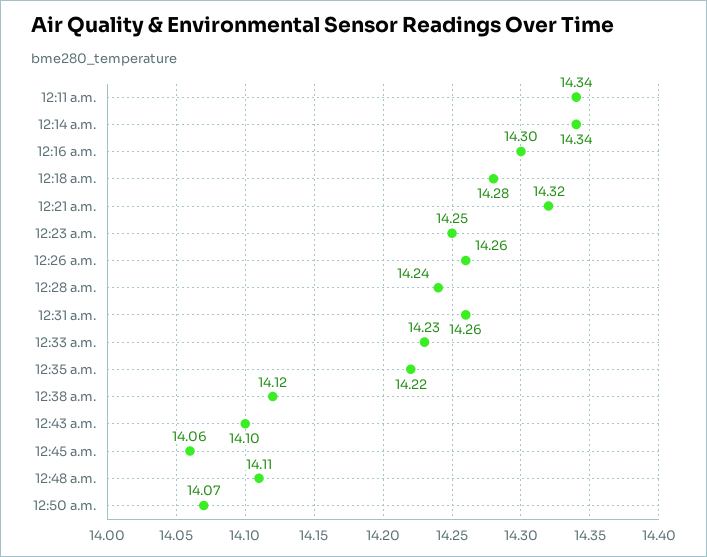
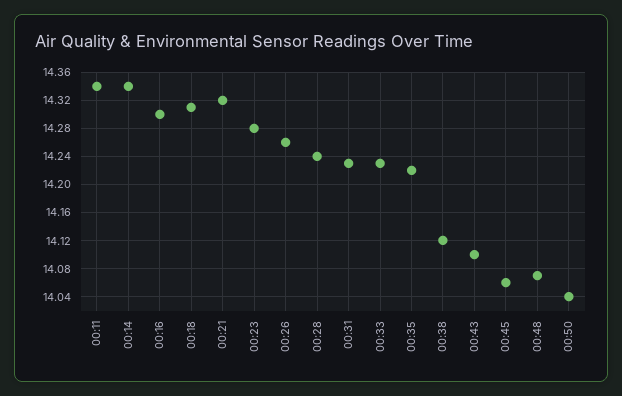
12:18 a.m.: 14.28 -> 14.31
12:23 a.m.: 14.25 -> 14.28
12:31 a.m.: 14.26 -> 14.23
12:48 a.m.: 14.11 -> 14.07
12:50 a.m.: 14.07 -> 14.04

